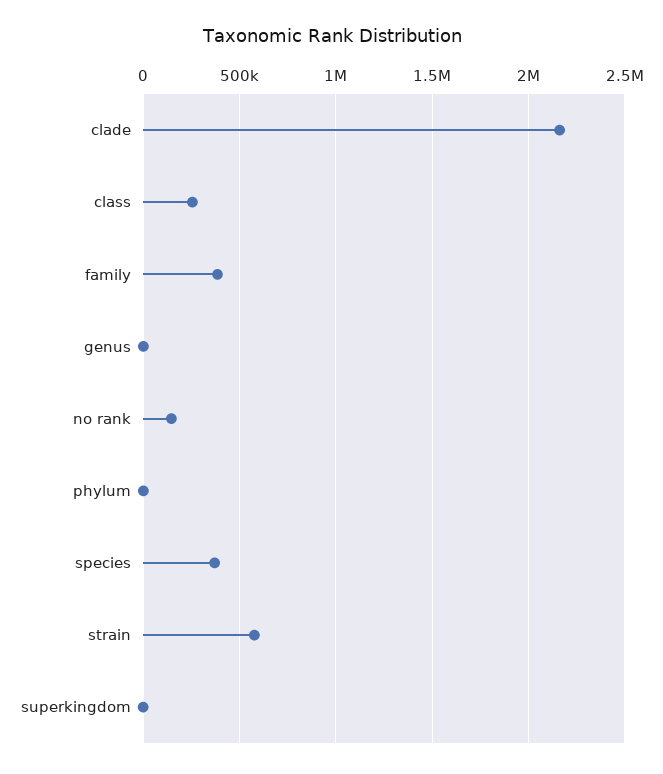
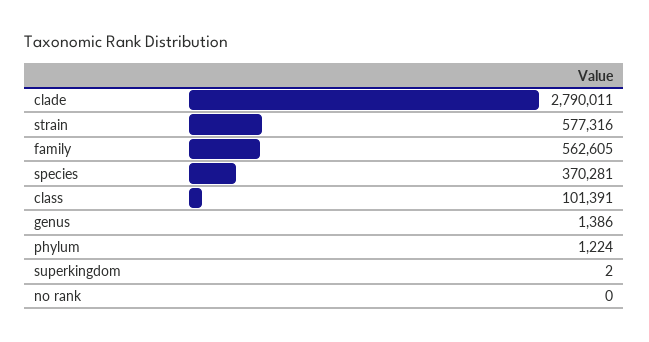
clade: 2150000 -> 2790011
class: 250000 -> 101391
family: 400000 -> 562605
no rank: 150000 -> 0

